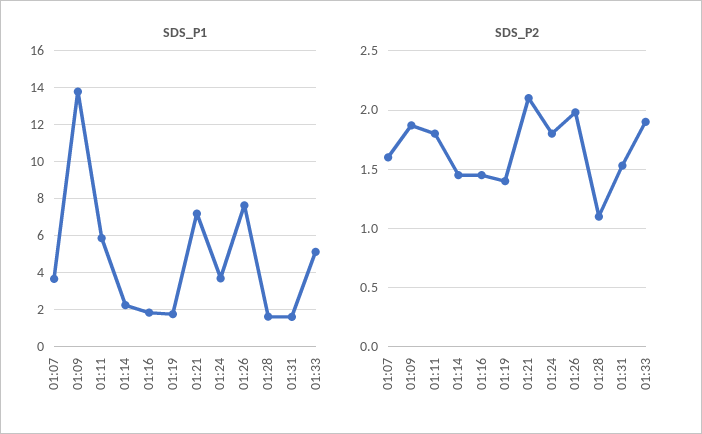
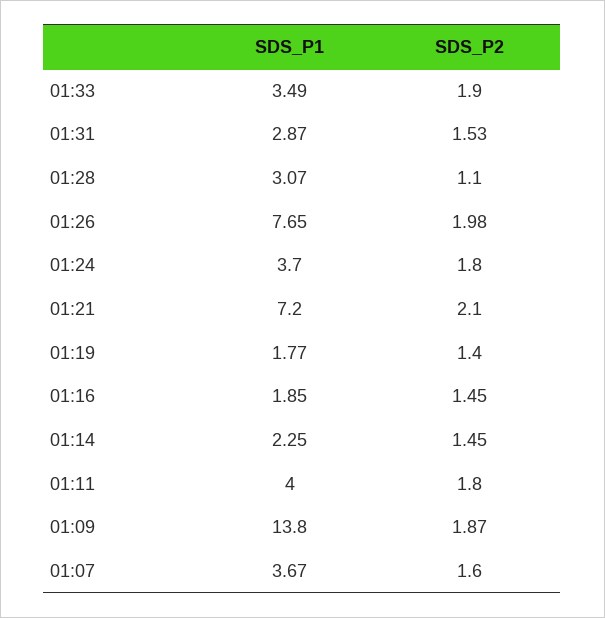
SDS_P1, 01:11: 6 -> 4
SDS_P1, 01:28: 1.5 -> 3.07
SDS_P1, 01:31: 1.5 -> 2.87
SDS_P1, 01:33: 5 -> 3.49

